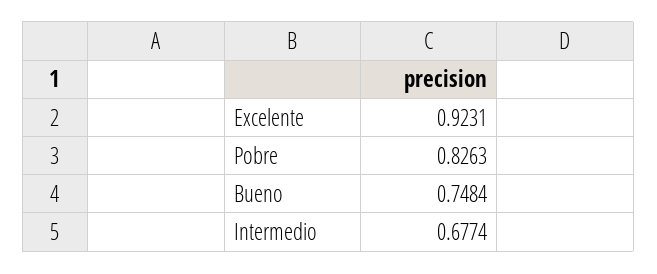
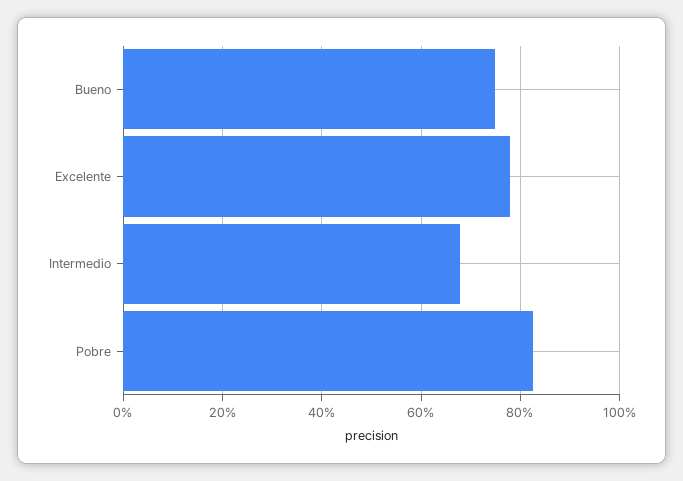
Excelente: 0.9231 -> 0.78

